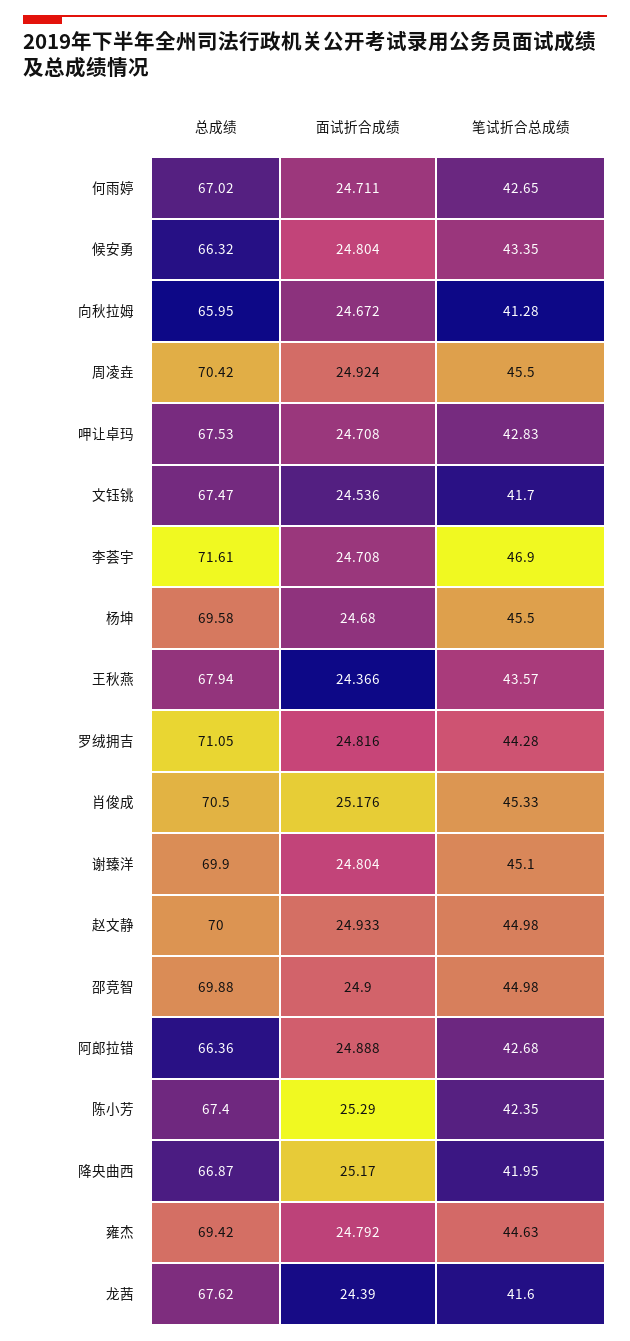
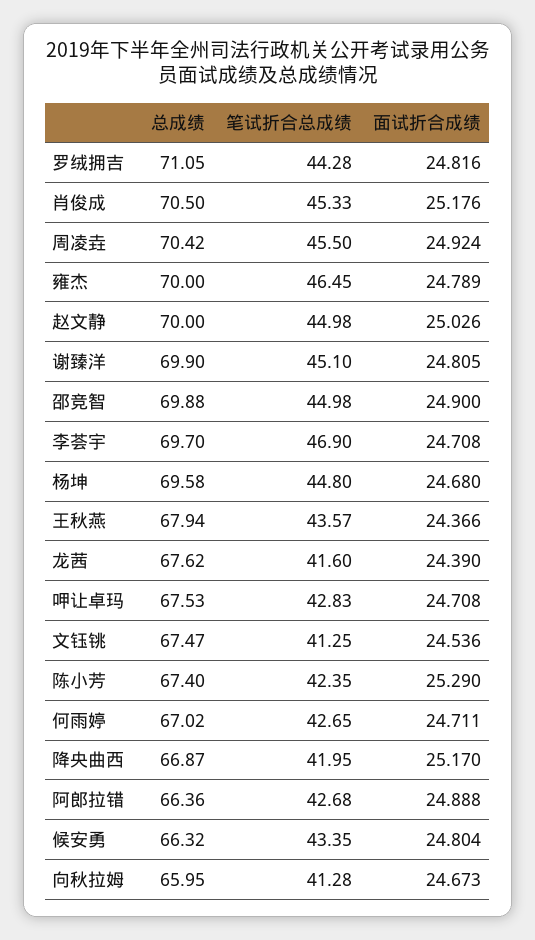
面试折合成绩, 向秋拉姆: 24.672 -> 24.673
笔试折合总成绩, 文钰铫: 41.7 -> 41.25
总成绩, 李荟宇: 71.61 -> 69.7
笔试折合总成绩, 杨坤: 45.5 -> 44.8
面试折合成绩, 谢臻洋: 24.804 -> 24.805
面试折合成绩, 赵文静: 24.933 -> 25.026
总成绩, 雍杰: 69.42 -> 70
面试折合成绩, 雍杰: 24.792 -> 24.789
笔试折合总成绩, 雍杰: 44.63 -> 46.45

